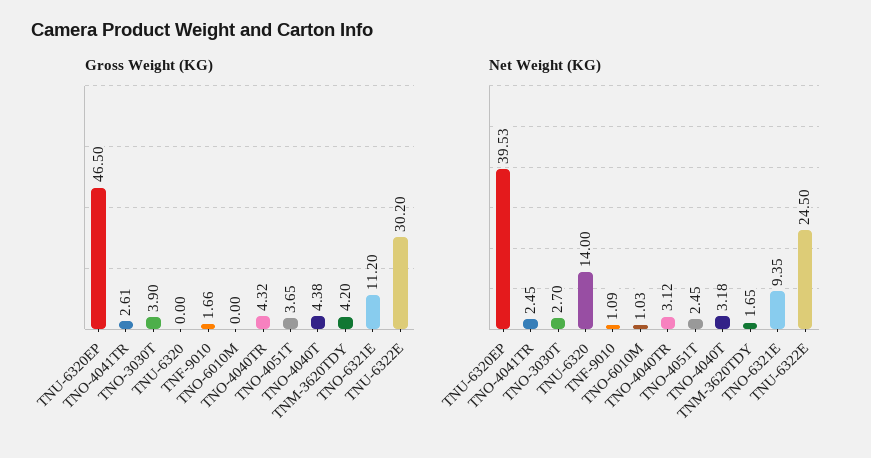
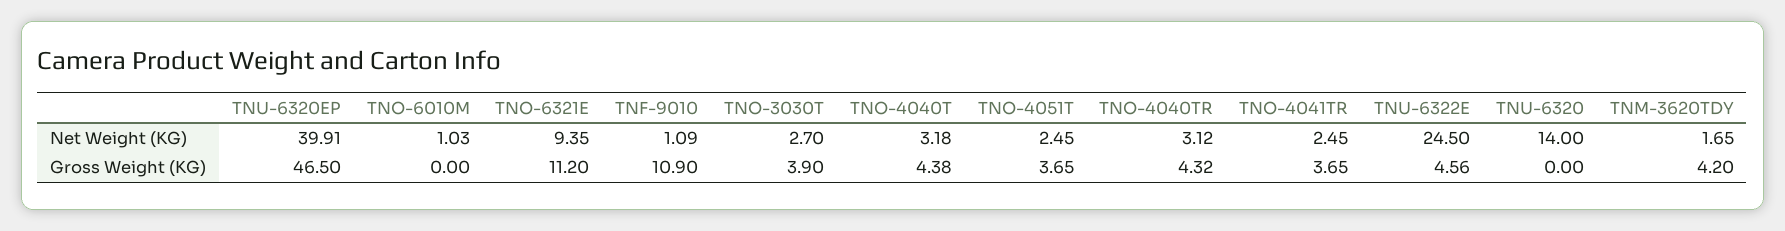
Gross Weight (KG), TNO-4041TR: 2.61 -> 3.65
Gross Weight (KG), TNF-9010: 1.66 -> 10.9
Gross Weight (KG), TNU-6322E: 30.2 -> 4.56
Net Weight (KG), TNU-6320EP: 39.53 -> 39.91

